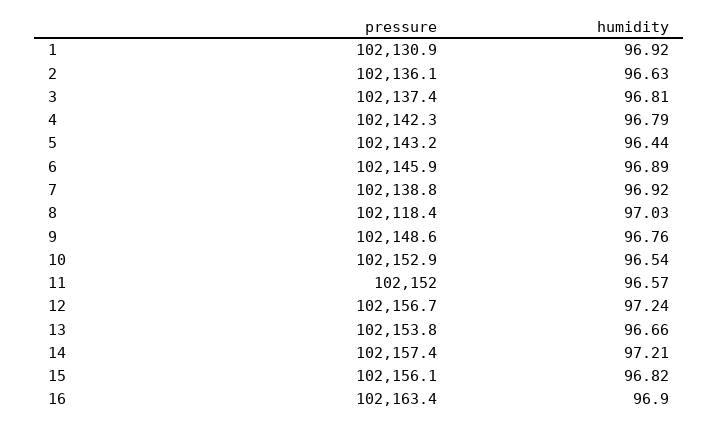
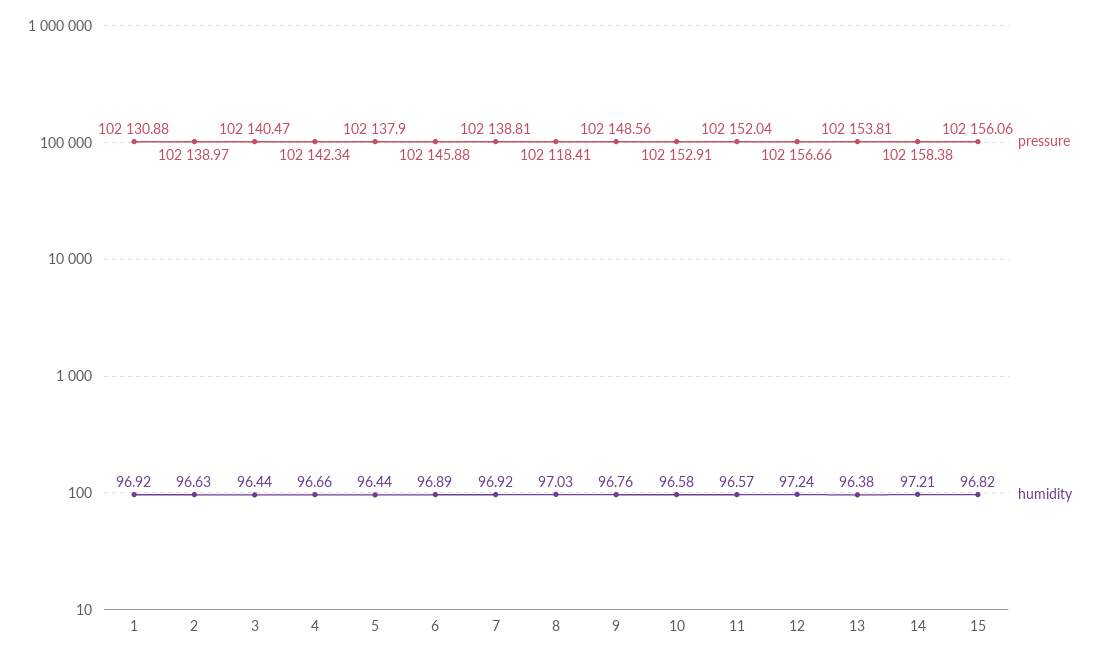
pressure, 2: 102136.1 -> 102138.97
pressure, 3: 102137.4 -> 102140.47
humidity, 3: 96.81 -> 96.44
humidity, 4: 96.79 -> 96.66
pressure, 5: 102143.2 -> 102137.9
humidity, 10: 96.54 -> 96.58
humidity, 13: 96.66 -> 96.38
pressure, 14: 102157.4 -> 102158.38
pressure, 16: 102163.4 -> none
humidity, 16: 96.9 -> none

